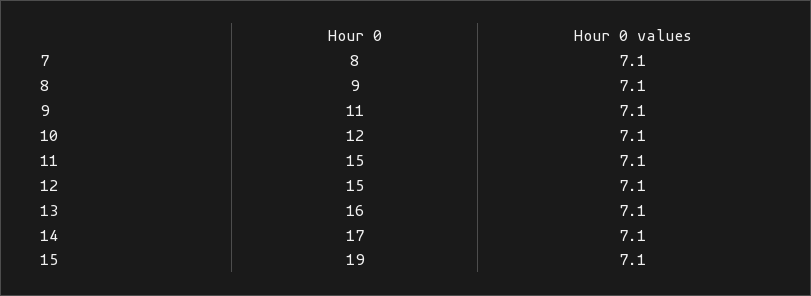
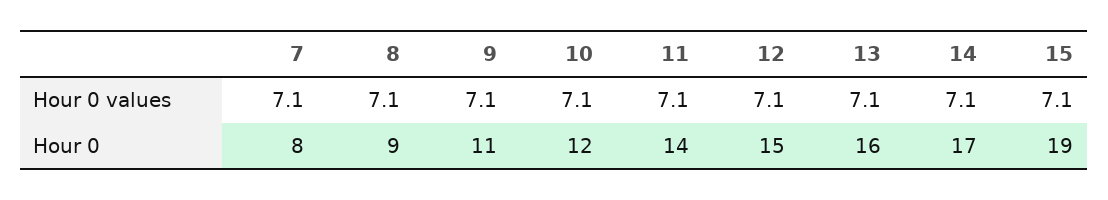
Hour 0, 11: 15 -> 14

